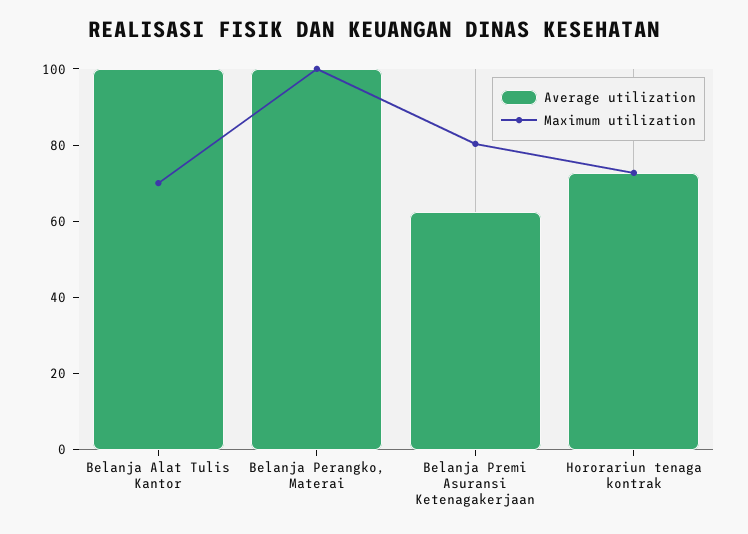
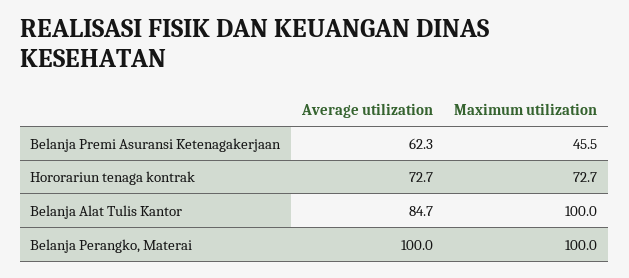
Average utilization, Belanja Alat Tulis Kantor: 100 -> 84.7
Maximum utilization, Belanja Alat Tulis Kantor: 70 -> 100
Maximum utilization, Belanja Premi Asuransi Ketenagakerjaan: 80 -> 45.5

